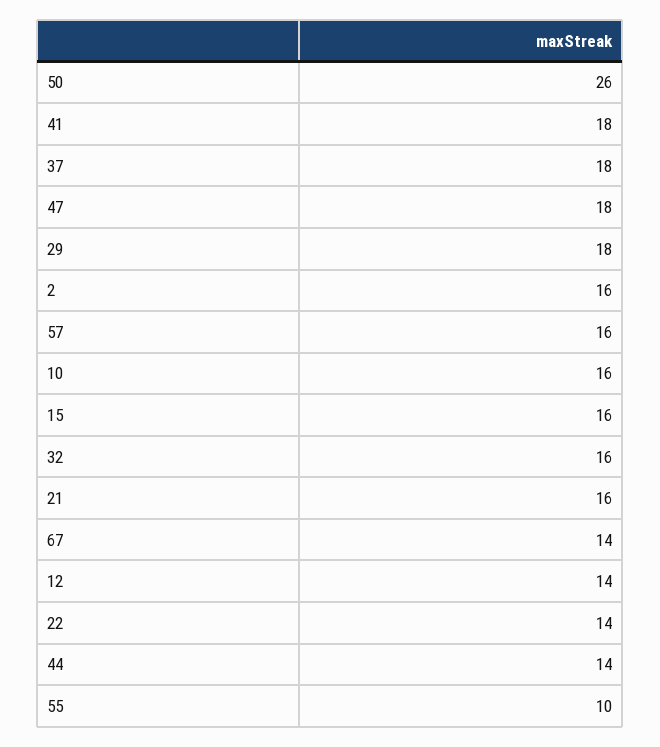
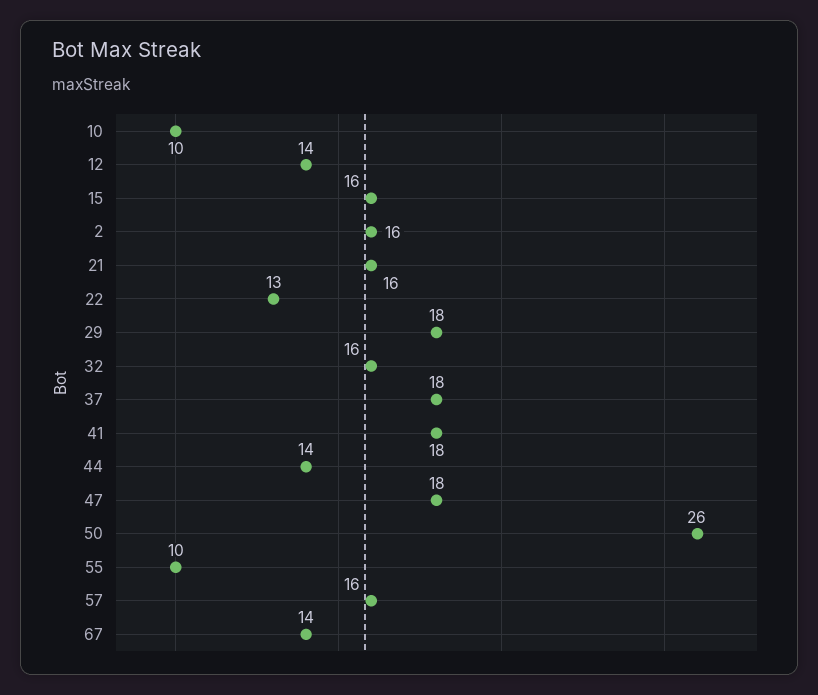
10: 16 -> 10
22: 14 -> 13

